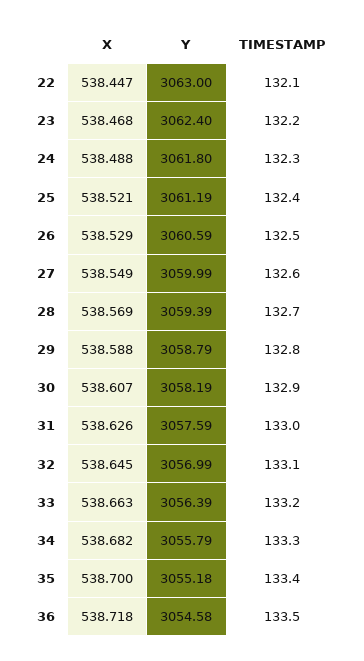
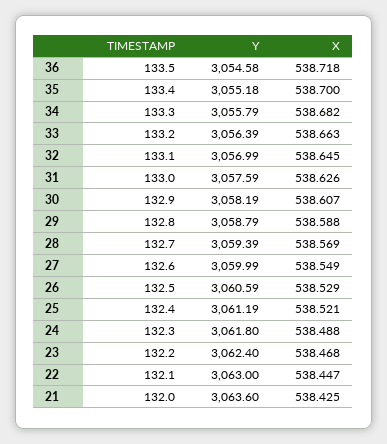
TIMESTAMP, 21: none -> 132
Y, 21: none -> 3063.6
X, 21: none -> 538.425

